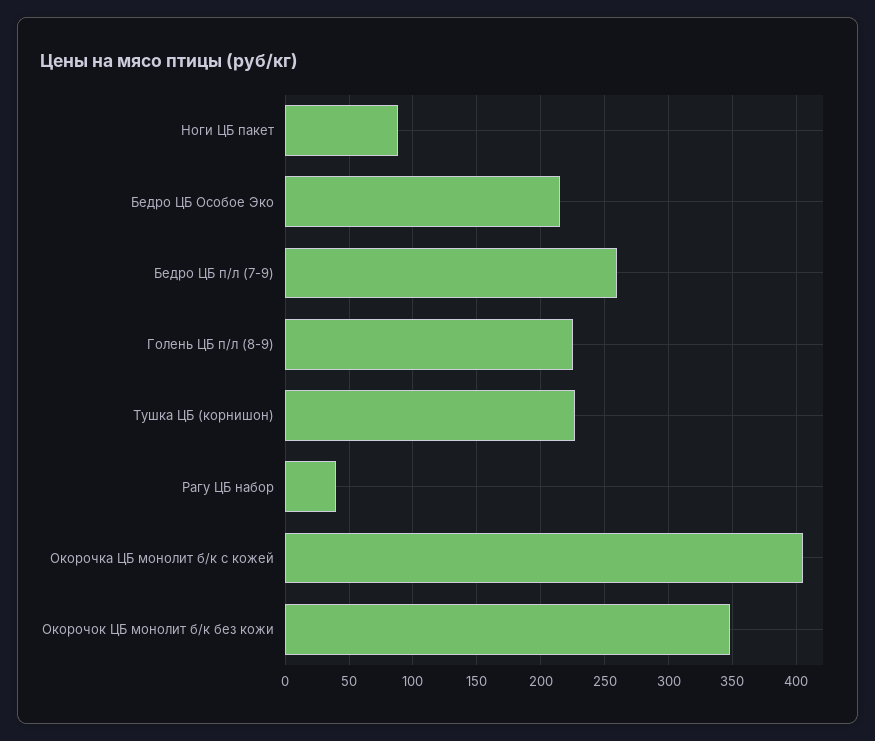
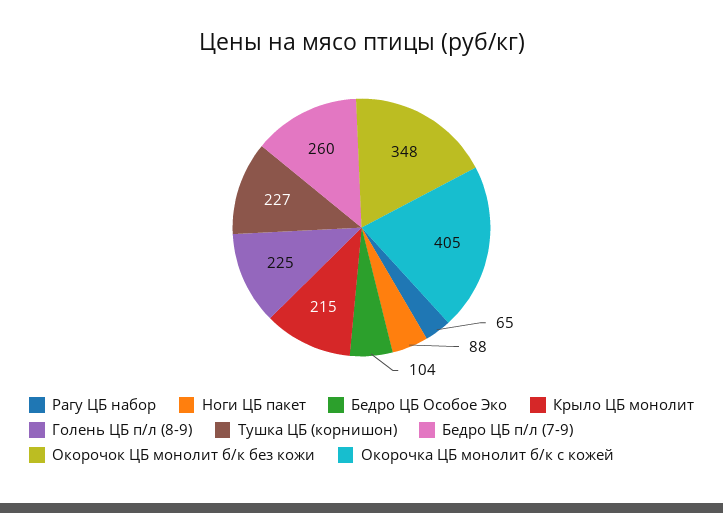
Бедро ЦБ Особое Эко: 215 -> 104
Рагу ЦБ набор: 40 -> 65
Крыло ЦБ монолит: none -> 215

